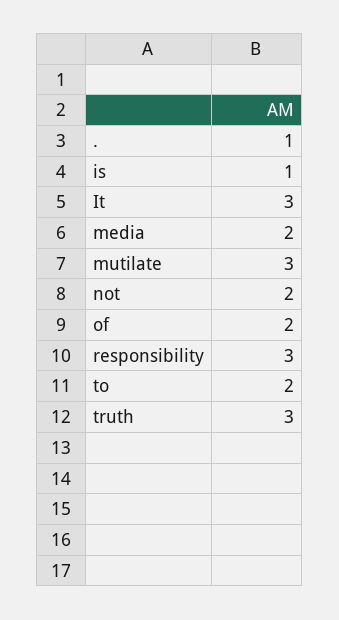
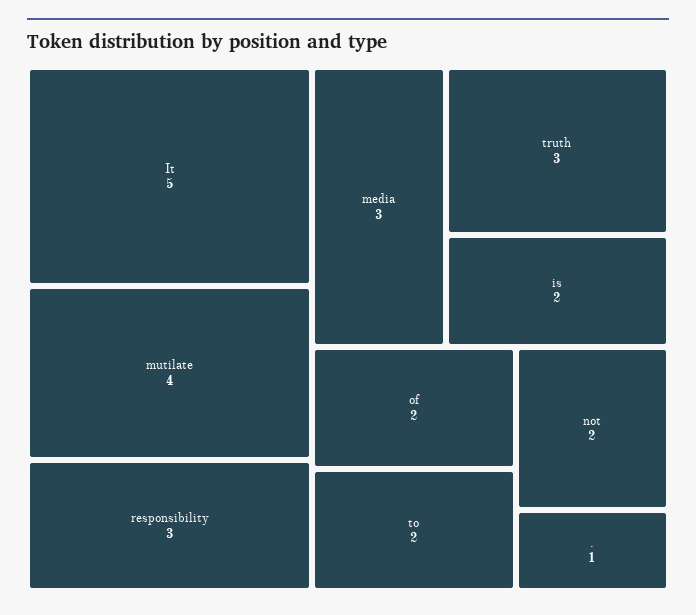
is: 1 -> 2
It: 3 -> 5
media: 2 -> 3
mutilate: 3 -> 4

